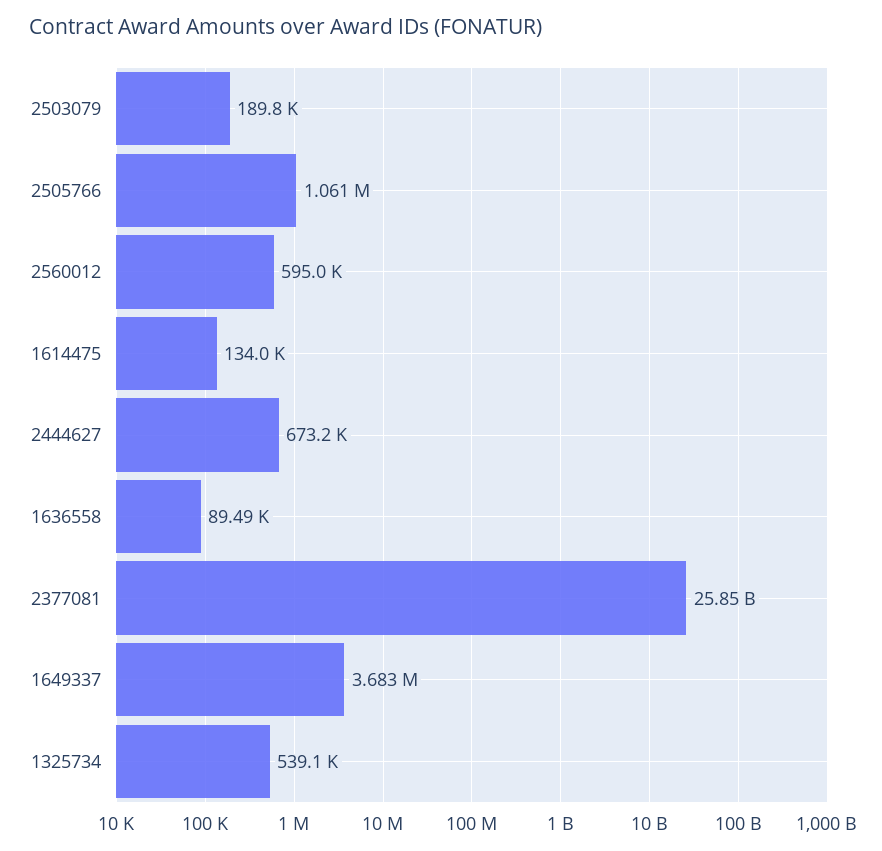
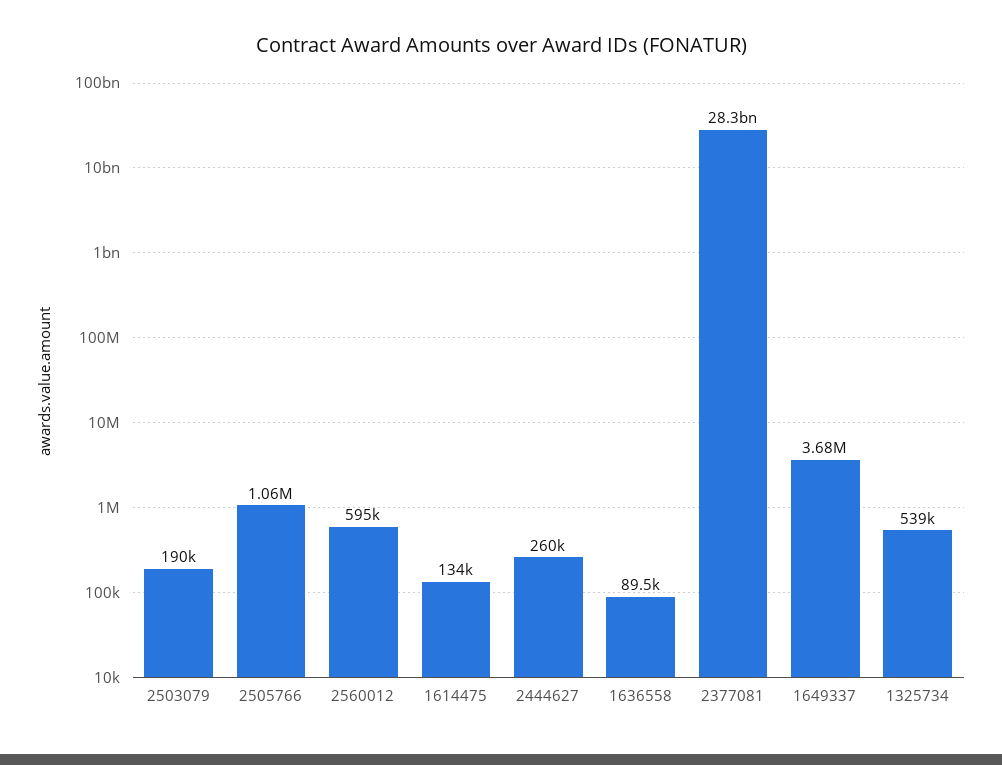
2444627: 673200 -> 260000
2377081: 25850000000 -> 28300000000

